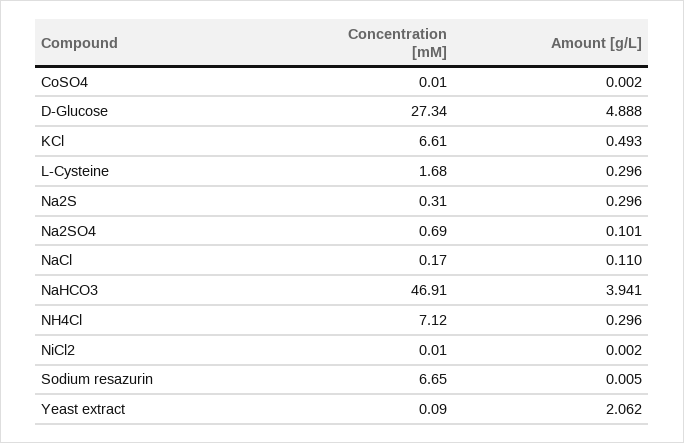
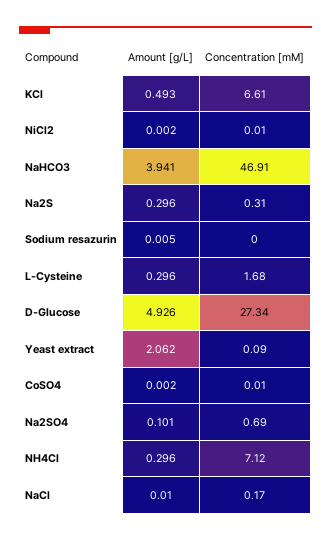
Amount [g/L], D-Glucose: 4.888 -> 4.926
Amount [g/L], NaCl: 0.11 -> 0.01
Concentration [mM], Sodium resazurin: 6.65 -> 0

